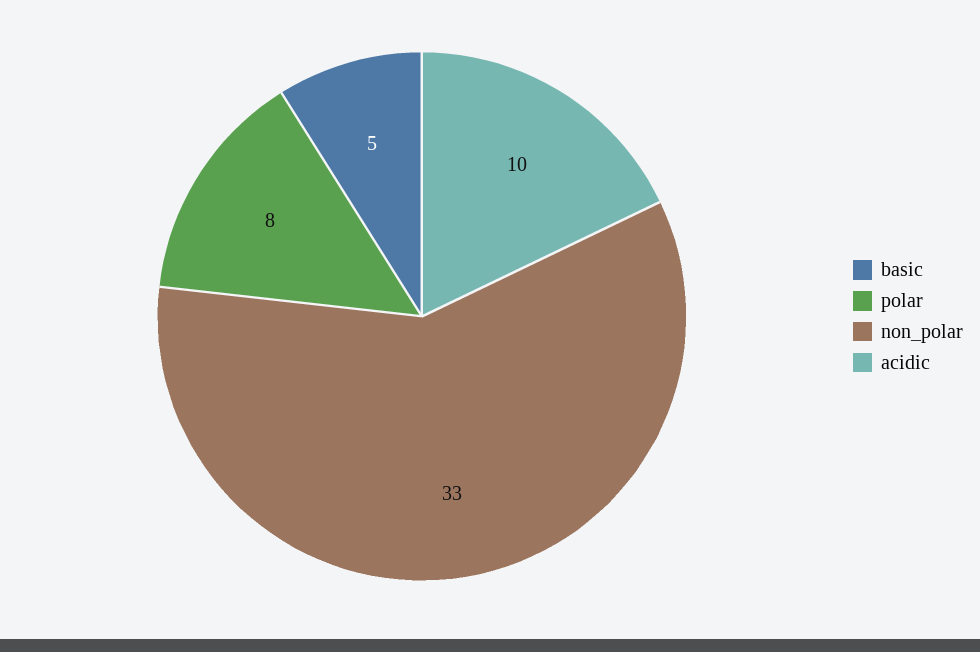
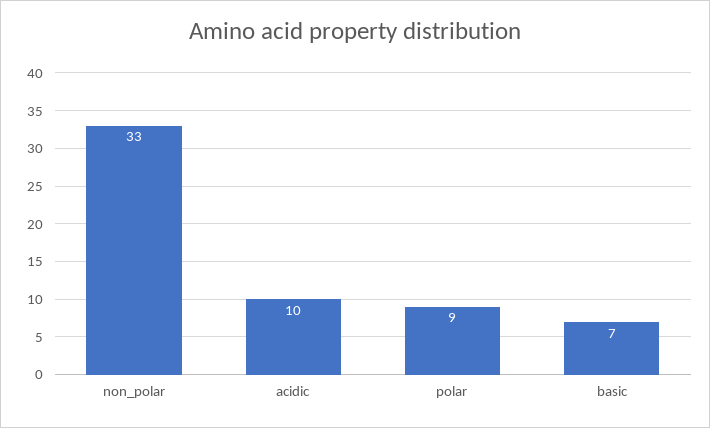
basic: 5 -> 7
polar: 8 -> 9

